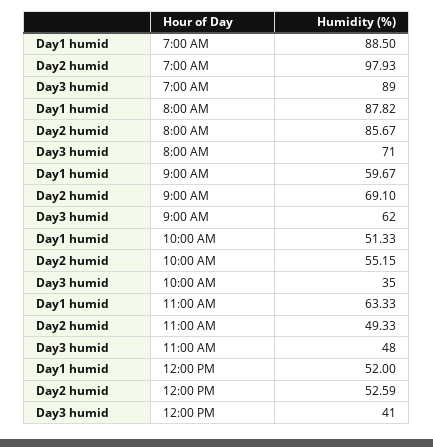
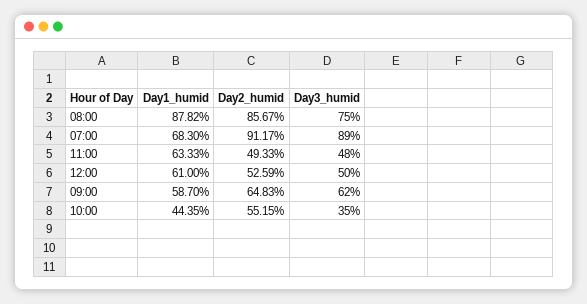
Day1 humid, 7:00 AM: 88.5 -> 68.3
Day2 humid, 7:00 AM: 97.93 -> 91.17
Day3 humid, 8:00 AM: 71 -> 75
Day1 humid, 9:00 AM: 59.67 -> 58.7
Day2 humid, 9:00 AM: 69.1 -> 64.83
Day1 humid, 10:00 AM: 51.33 -> 44.35
Day1 humid, 12:00 PM: 52 -> 61
Day3 humid, 12:00 PM: 41 -> 50

